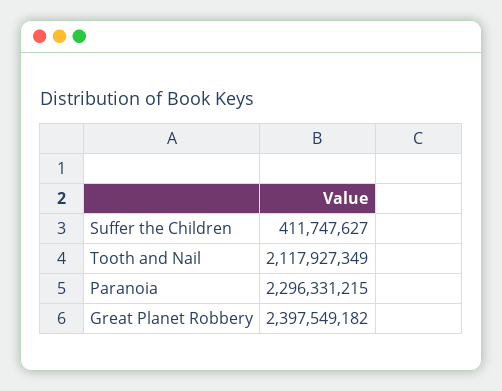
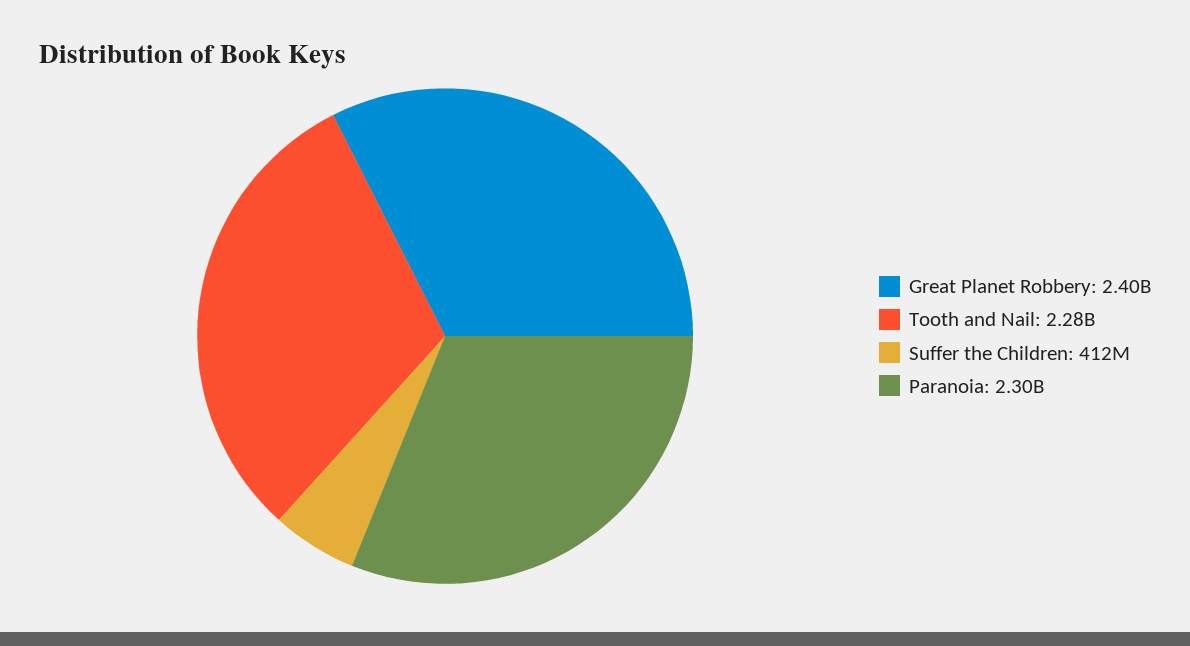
Tooth and Nail: 2117927349 -> 2280000000

